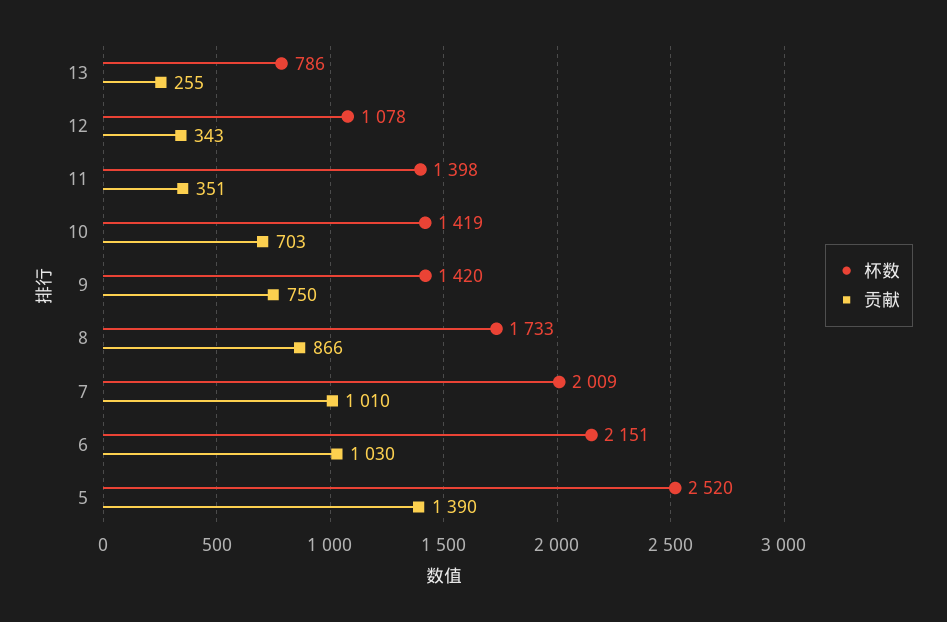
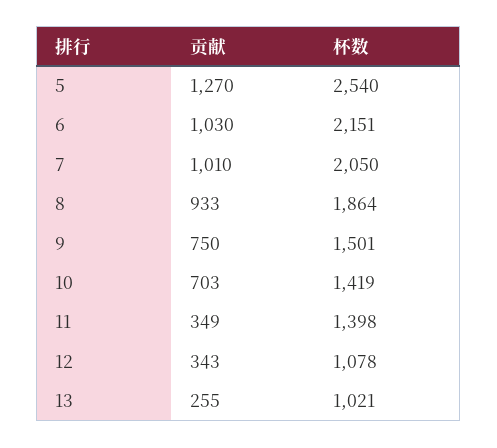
杯数, 13: 786 -> 1021
贡献, 11: 351 -> 349
杯数, 9: 1420 -> 1501
杯数, 8: 1733 -> 1864
贡献, 8: 866 -> 933
杯数, 7: 2009 -> 2050
杯数, 5: 2520 -> 2540
贡献, 5: 1390 -> 1270

